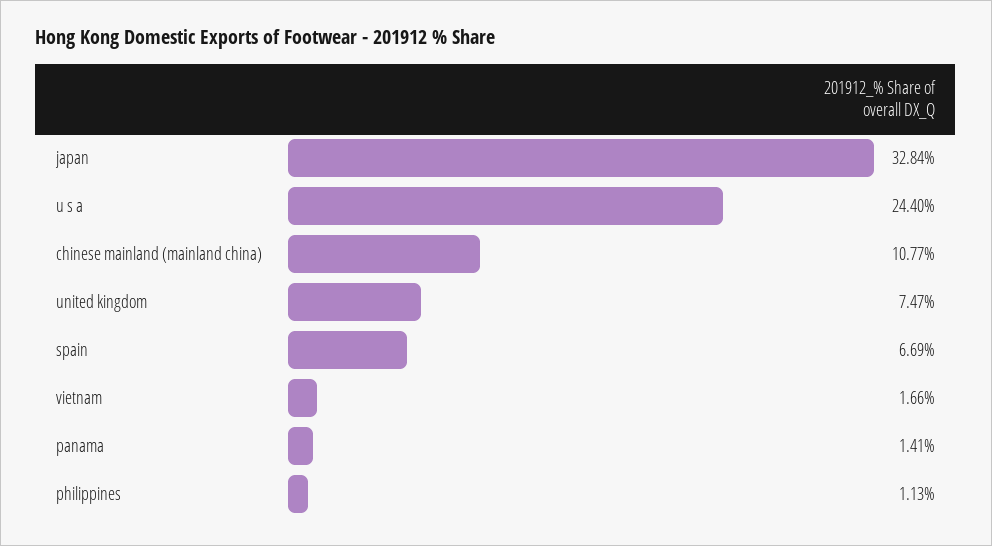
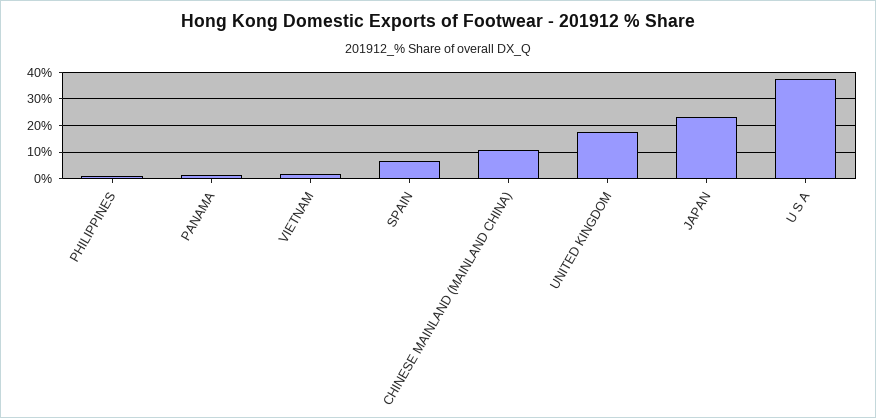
japan: 32.84 -> 22.5
u s a: 24.4 -> 37.5
united kingdom: 7.47 -> 17.5

